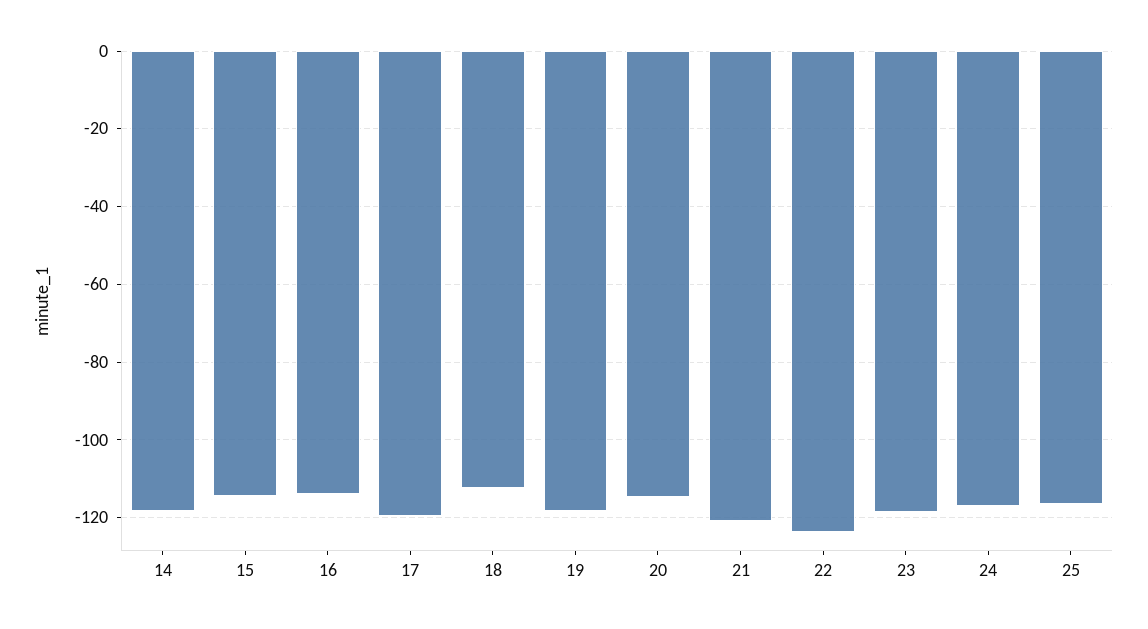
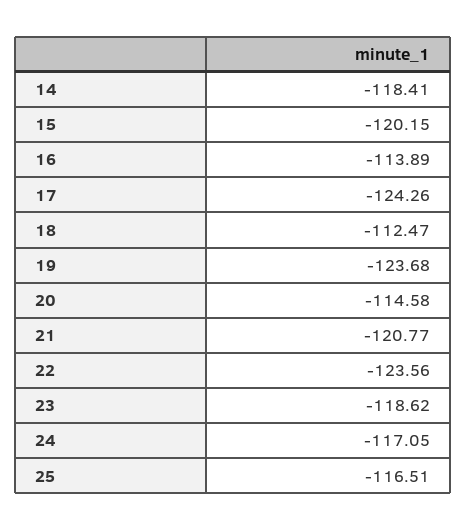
15: -114 -> -120.15
17: -120 -> -124.26
19: -118 -> -123.68

